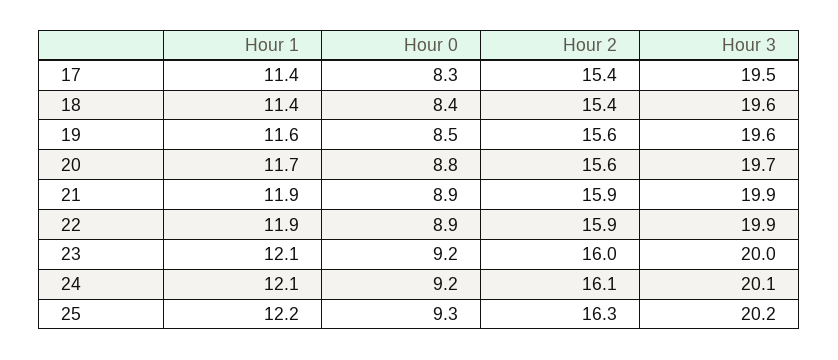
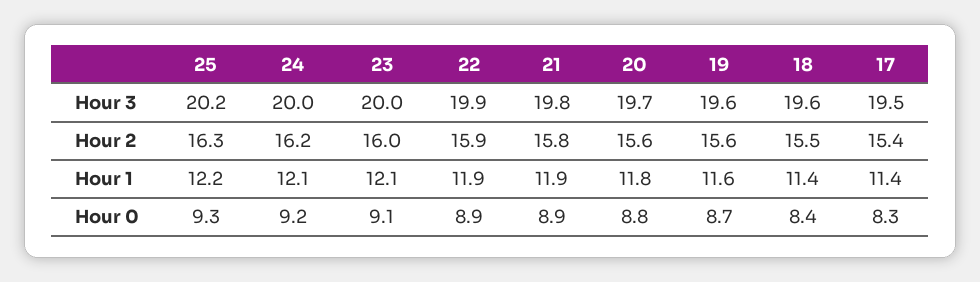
Hour 2, 18: 15.4 -> 15.5
Hour 0, 19: 8.5 -> 8.7
Hour 1, 20: 11.7 -> 11.8
Hour 2, 21: 15.9 -> 15.8
Hour 3, 21: 19.9 -> 19.8
Hour 0, 23: 9.2 -> 9.1
Hour 2, 24: 16.1 -> 16.2
Hour 3, 24: 20.1 -> 20

